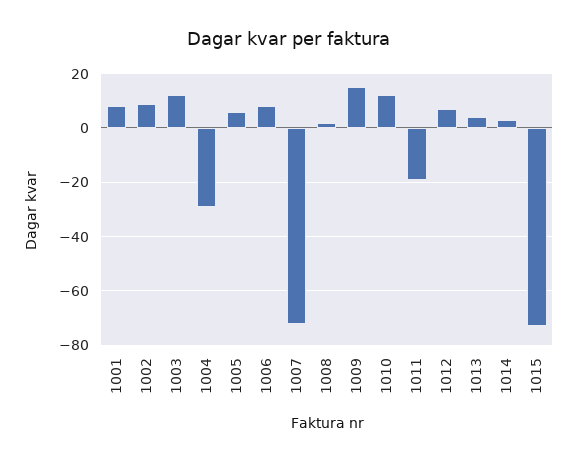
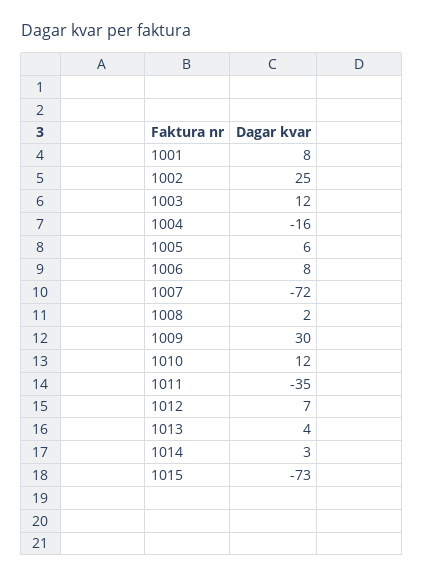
1002: 10 -> 25
1004: -30 -> -16
1009: 15 -> 30
1011: -20 -> -35

